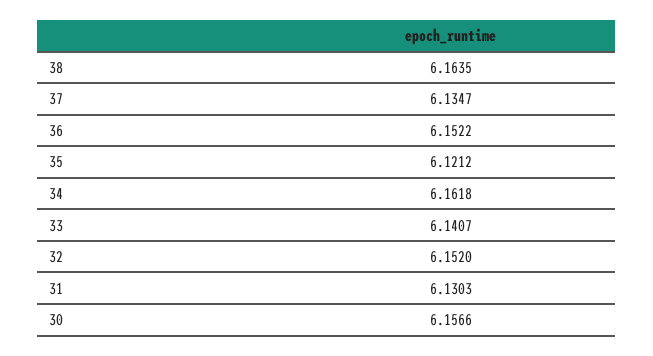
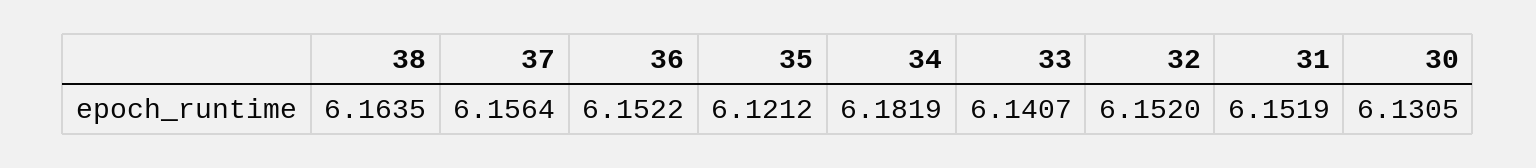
37: 6.1347 -> 6.1564
34: 6.1618 -> 6.1819
31: 6.1303 -> 6.1519
30: 6.1566 -> 6.1305

